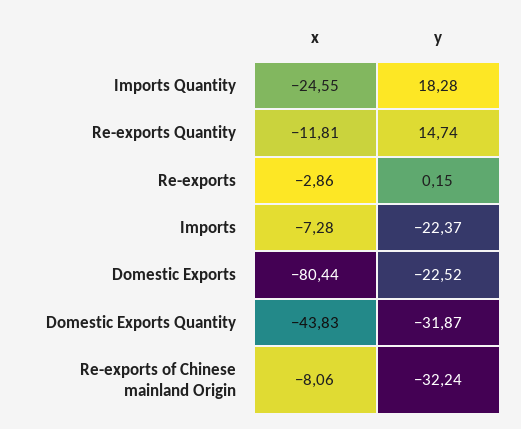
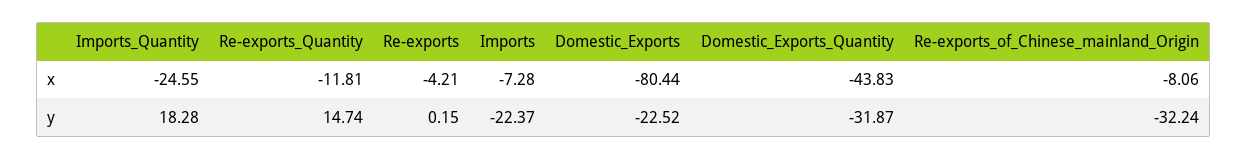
x, Re-exports: -2.86 -> -4.21

